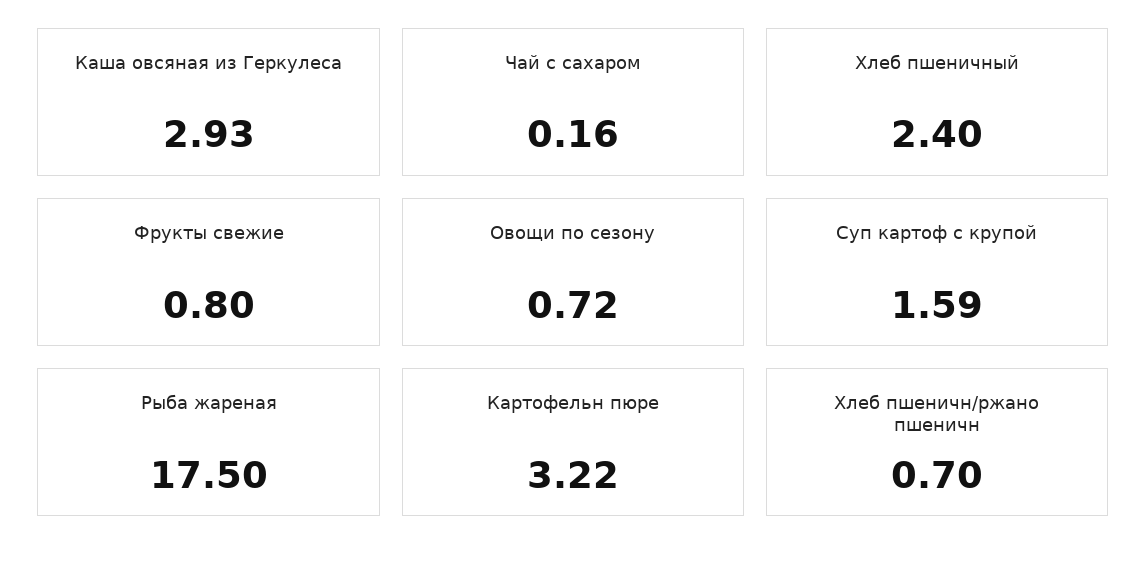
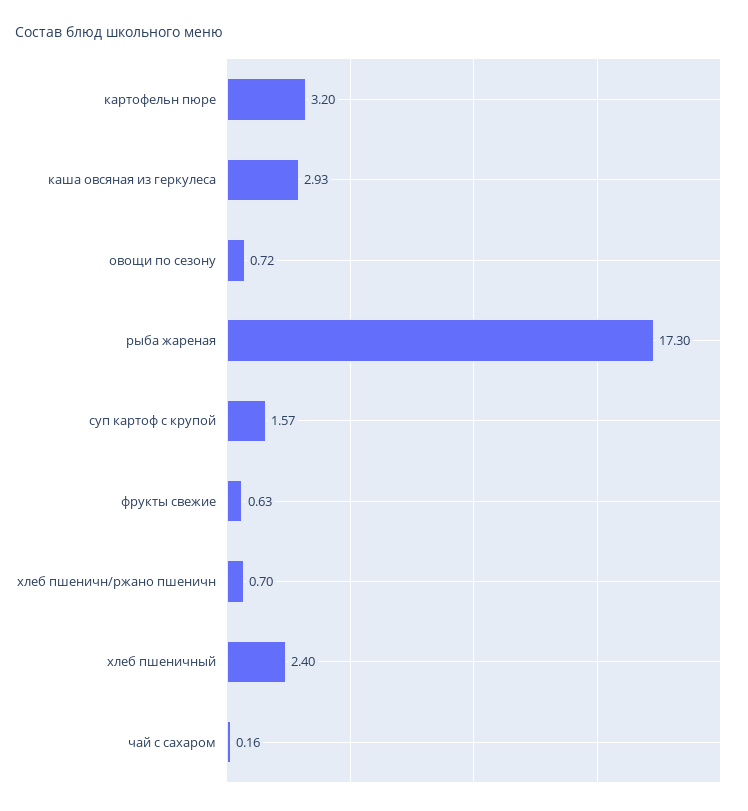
Фрукты свежие: 0.8 -> 0.63
Суп картоф с крупой: 1.59 -> 1.57
Рыба жареная: 17.5 -> 17.3
Картофельн пюре: 3.22 -> 3.2

